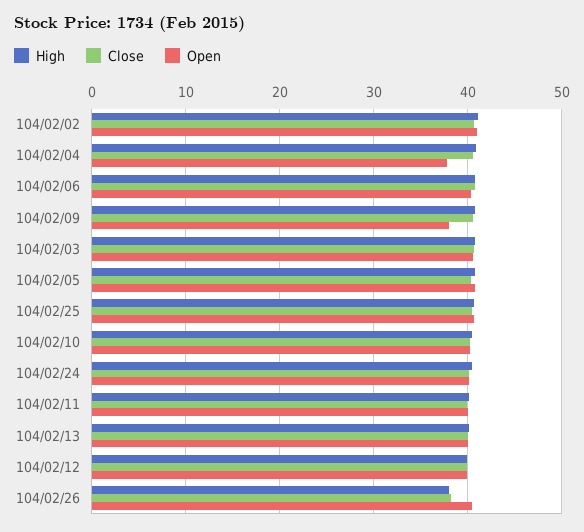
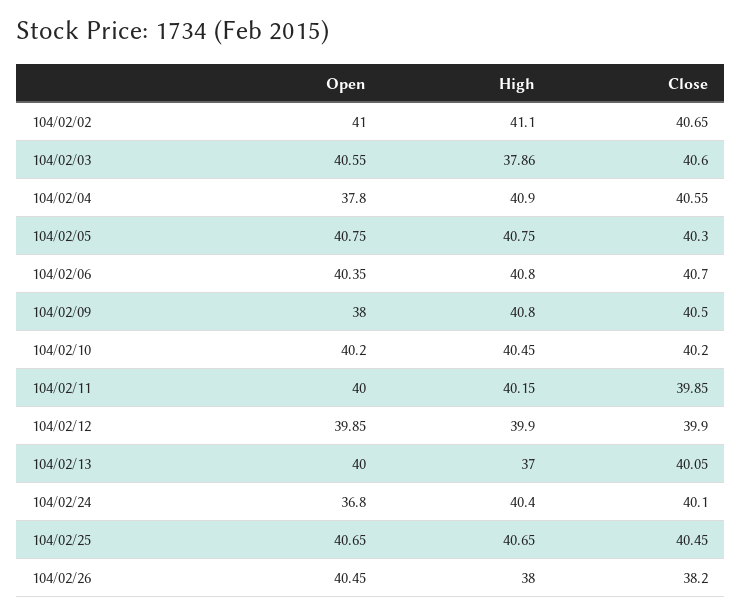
High, 104/02/03: 41 -> 37.86
Open, 104/02/24: 40 -> 36.8
High, 104/02/13: 40 -> 37

